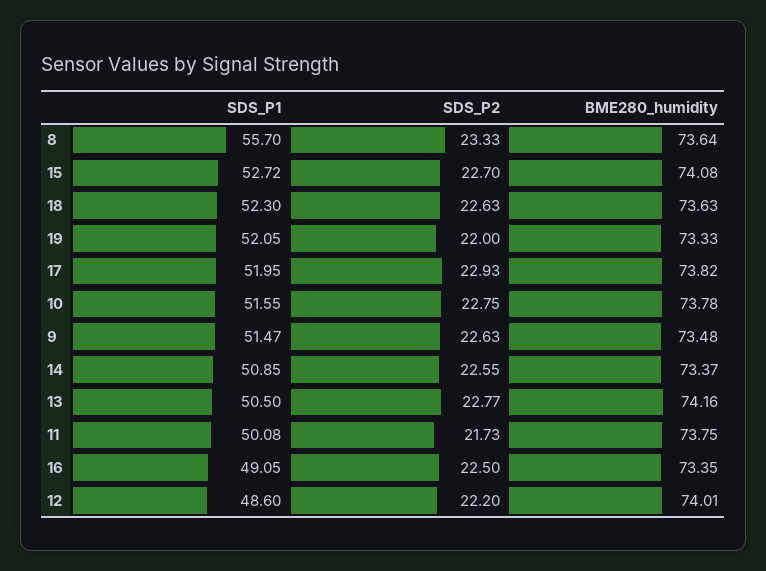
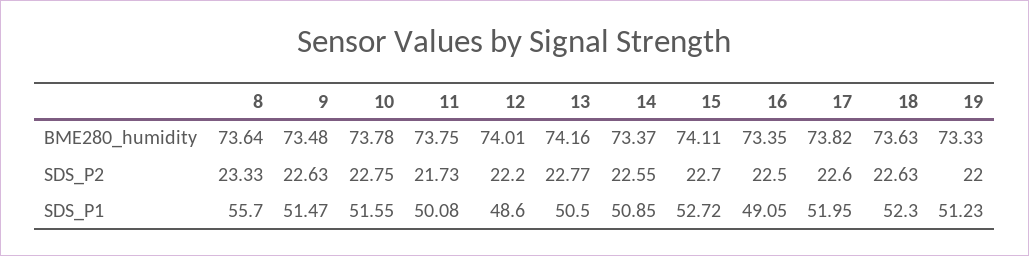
BME280_humidity, 15: 74.08 -> 74.11
SDS_P1, 19: 52.05 -> 51.23
SDS_P2, 17: 22.93 -> 22.6

